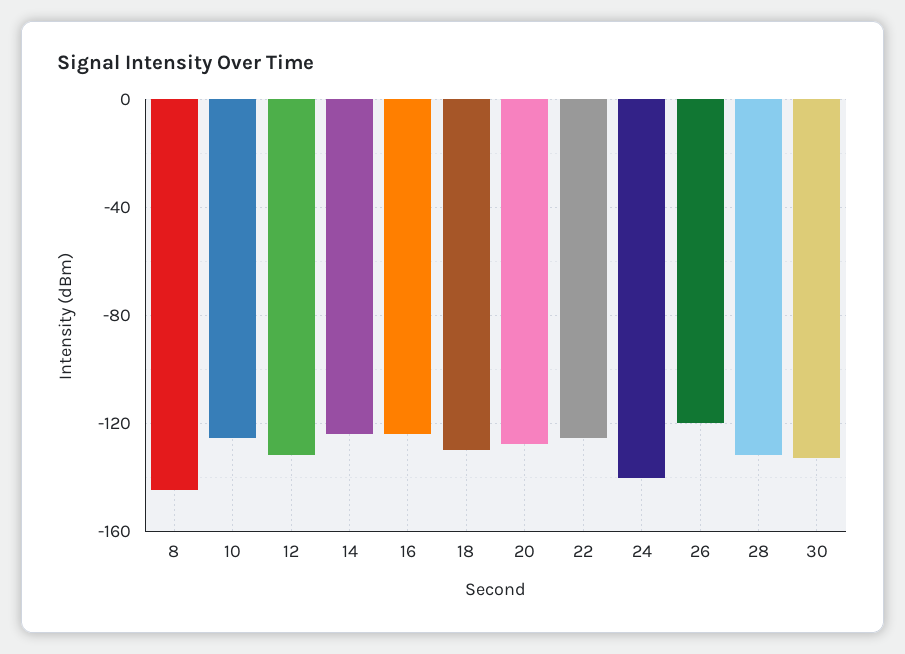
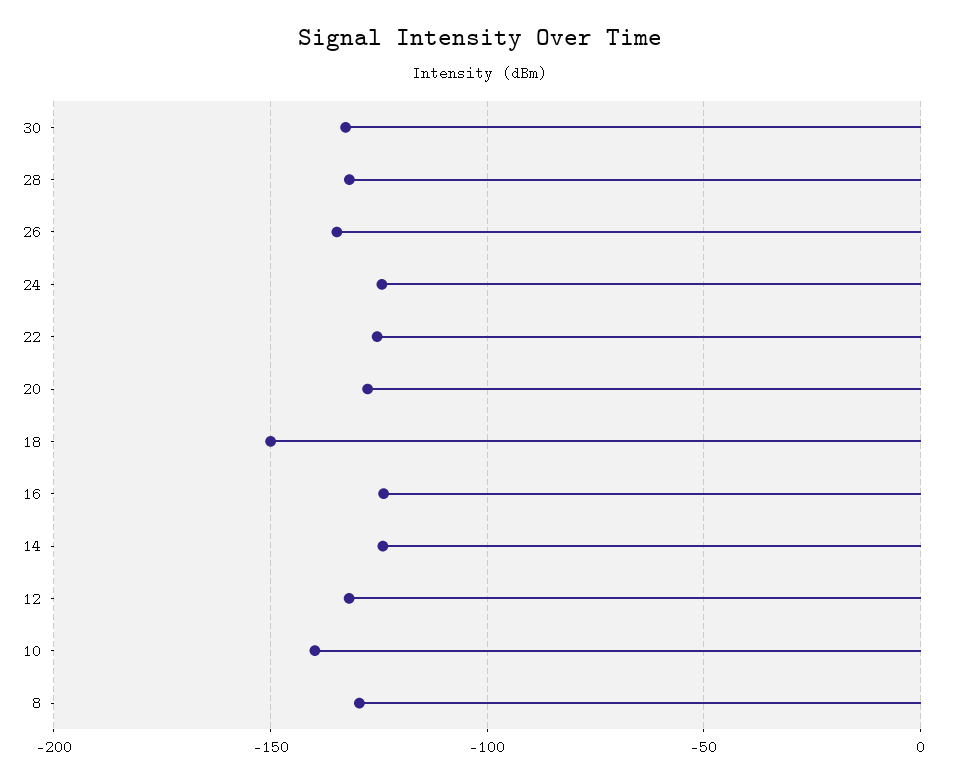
8: -145 -> -130
10: -125 -> -140
18: -130 -> -150
24: -140 -> -125
26: -120 -> -135

